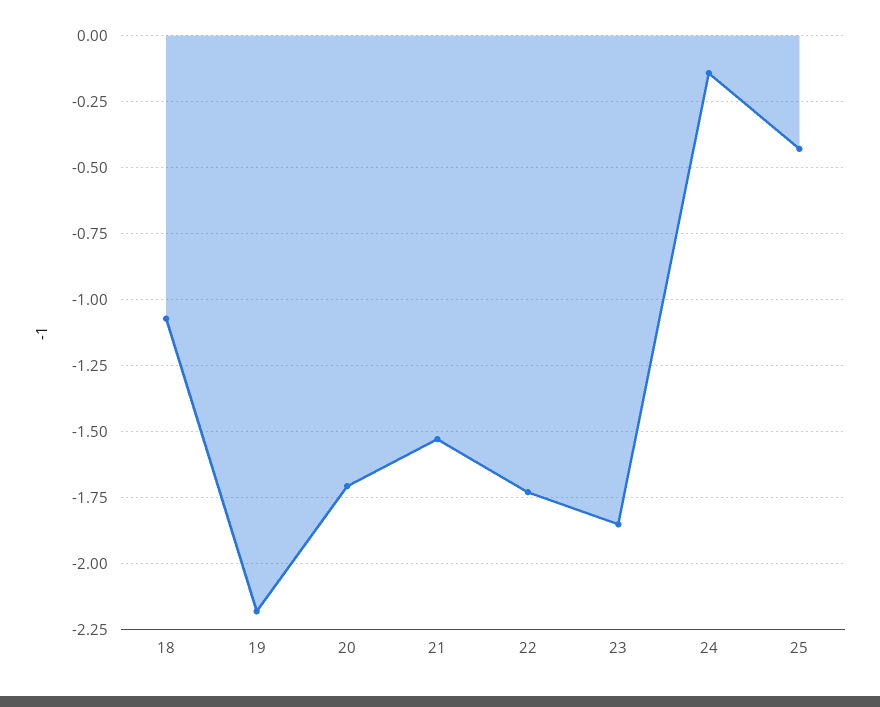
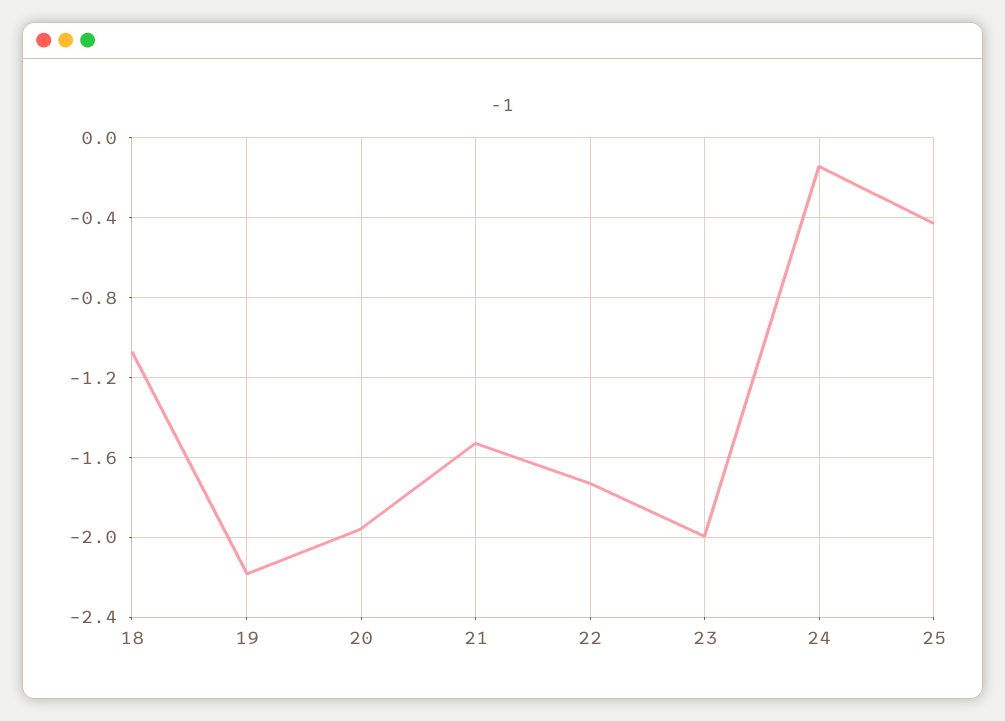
20: -1.7 -> -1.95
23: -1.85 -> -2

